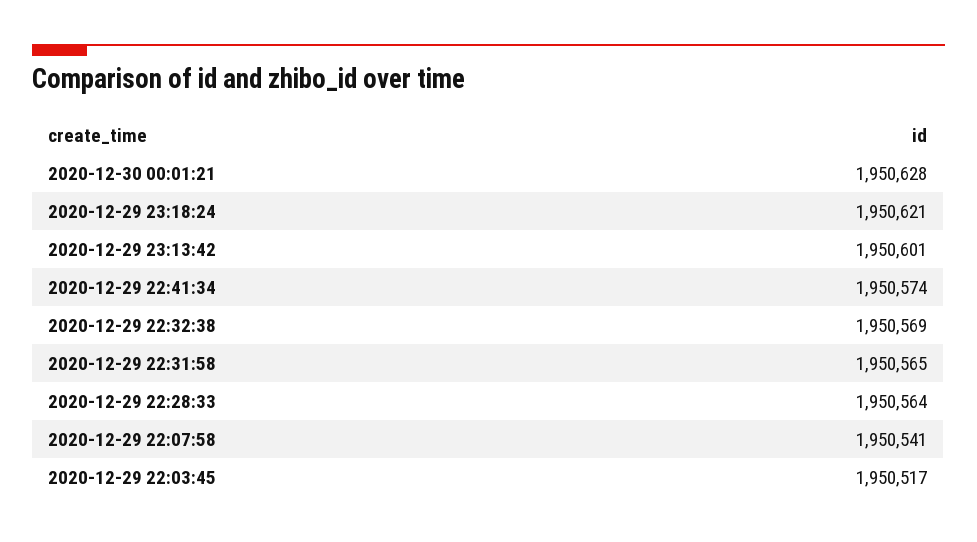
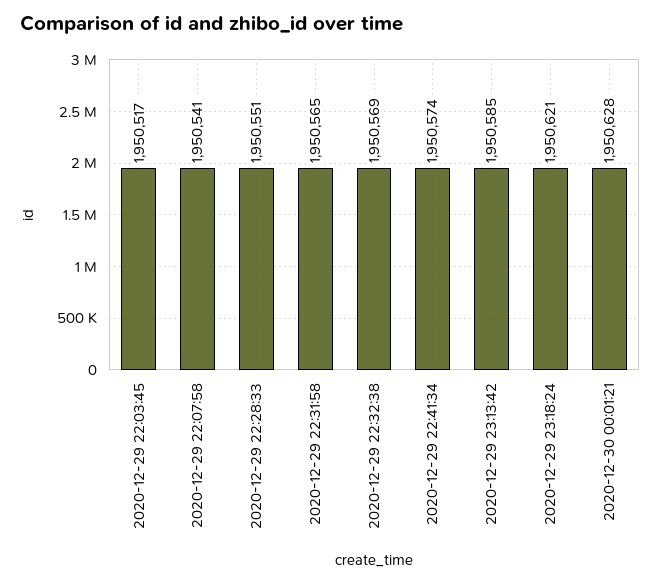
2020-12-29 23:13:42: 1950601 -> 1950585
2020-12-29 22:28:33: 1950564 -> 1950551

